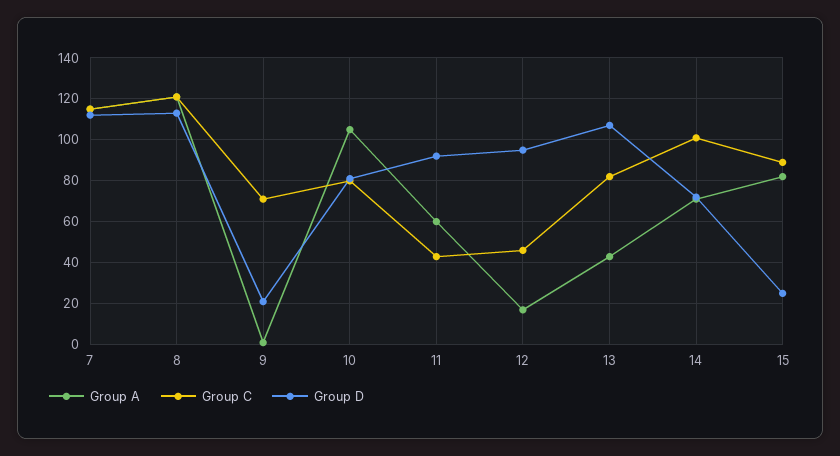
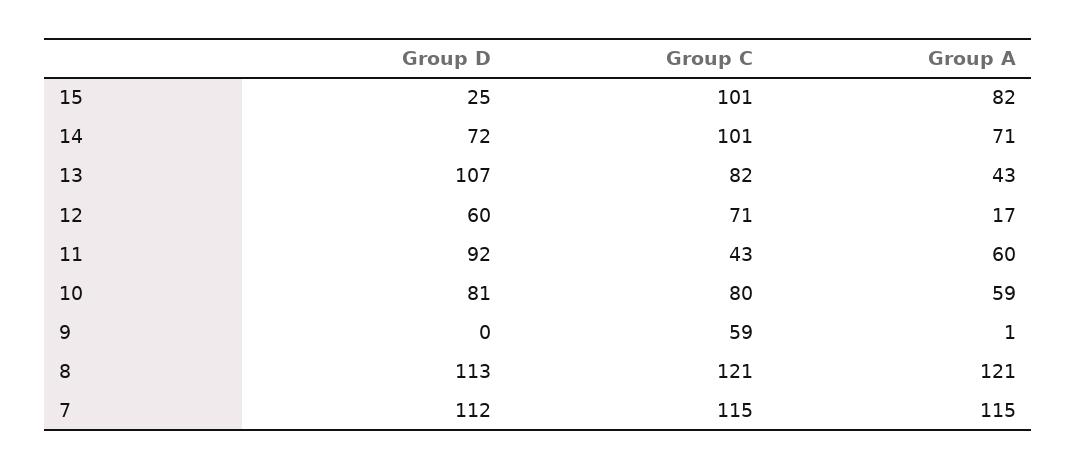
Group C, 9: 70 -> 59
Group D, 9: 20 -> 0
Group A, 10: 105 -> 59
Group C, 12: 45 -> 71
Group D, 12: 95 -> 60
Group C, 15: 90 -> 101

